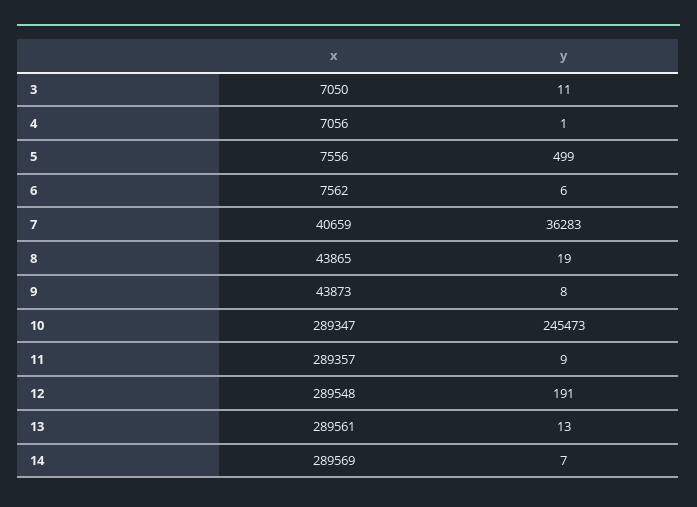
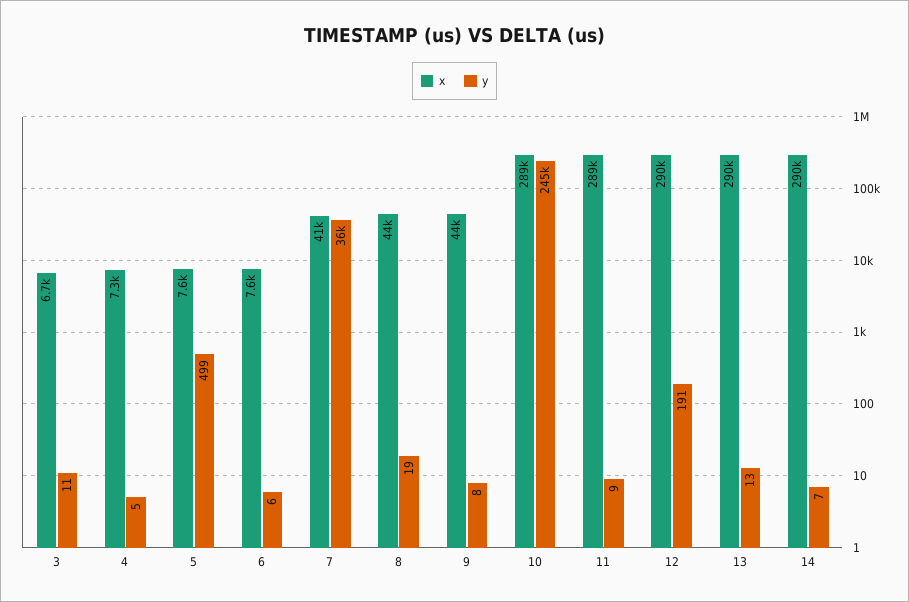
x, 3: 7050 -> 6700
x, 4: 7056 -> 7300
y, 4: 1 -> 5

